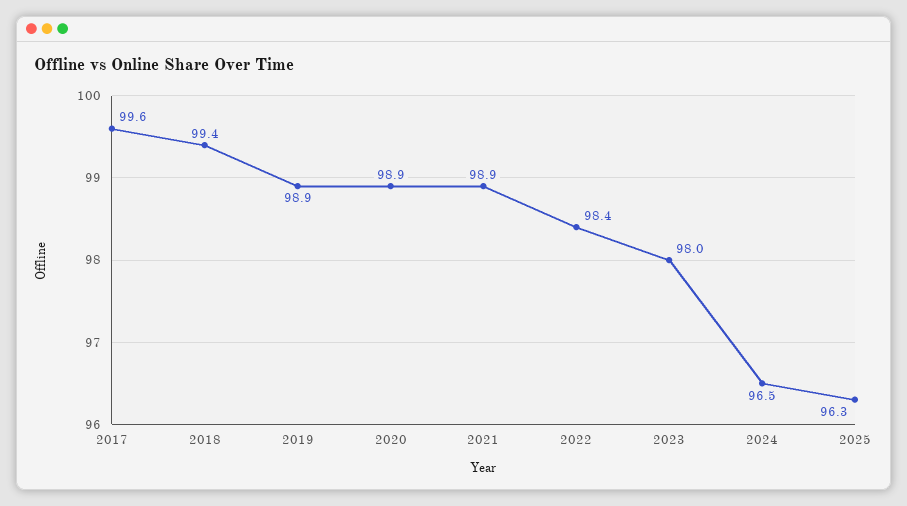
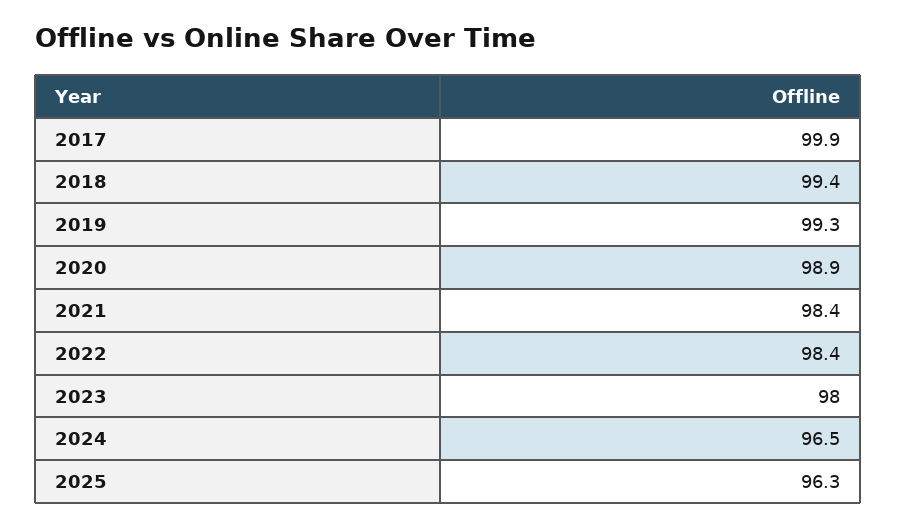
2017: 99.6 -> 99.9
2019: 98.9 -> 99.3
2021: 98.9 -> 98.4

